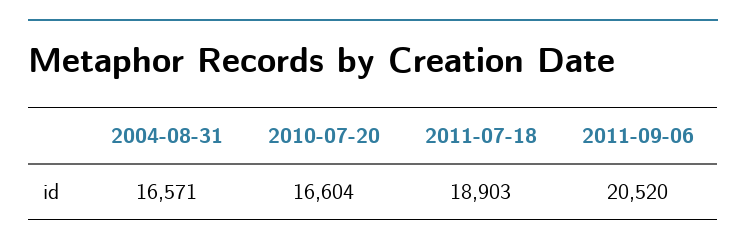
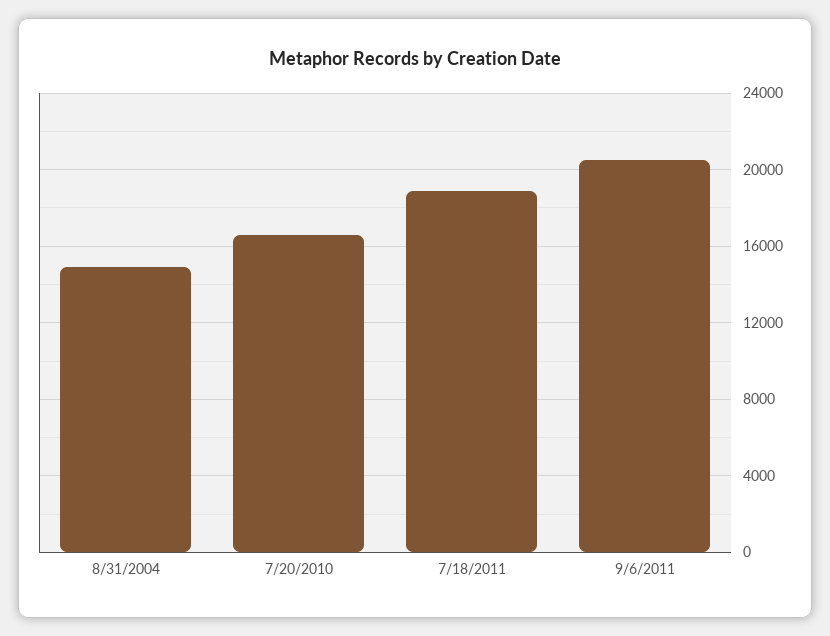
2004-08-31: 16571 -> 15000

